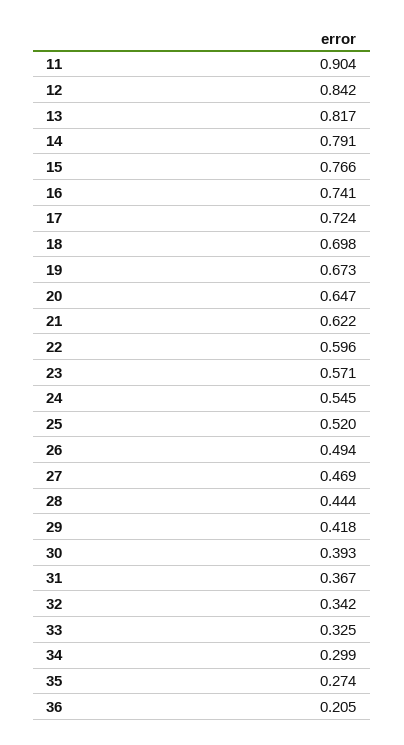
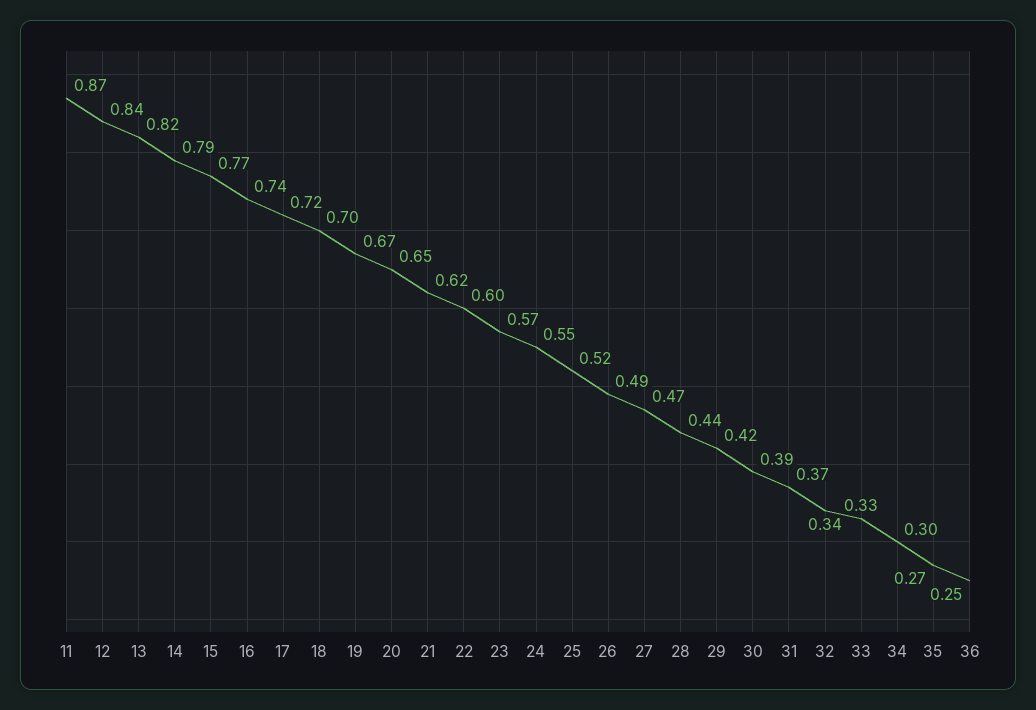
11: 0.904 -> 0.87
36: 0.205 -> 0.25

